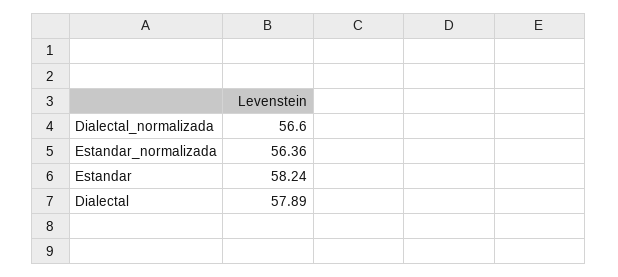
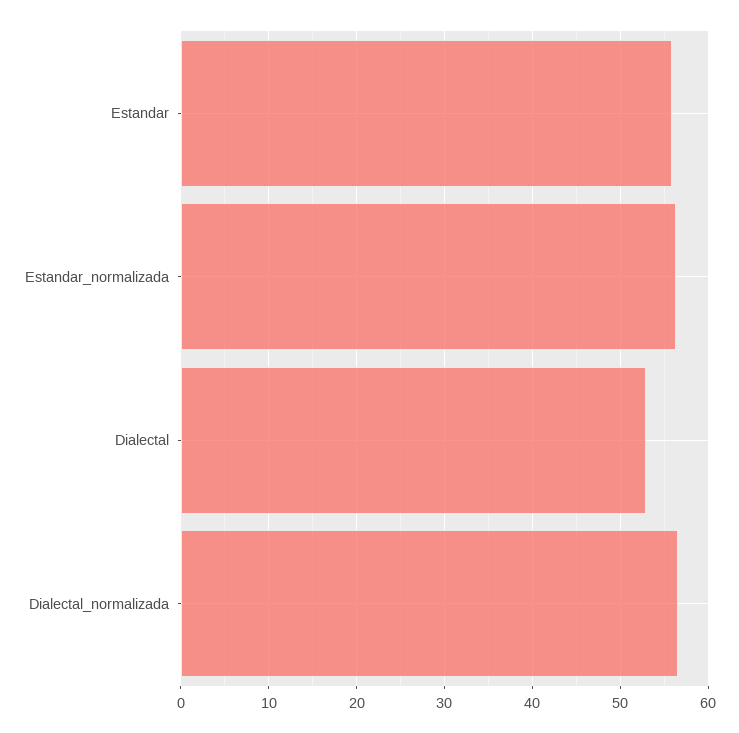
Estandar: 58.24 -> 56
Dialectal: 57.89 -> 53

